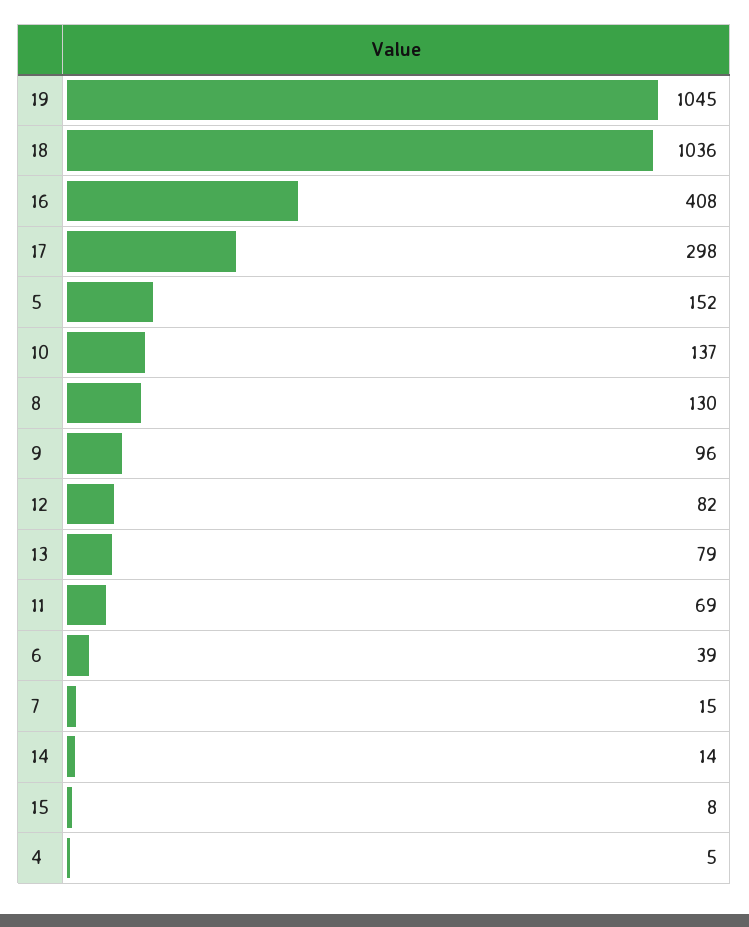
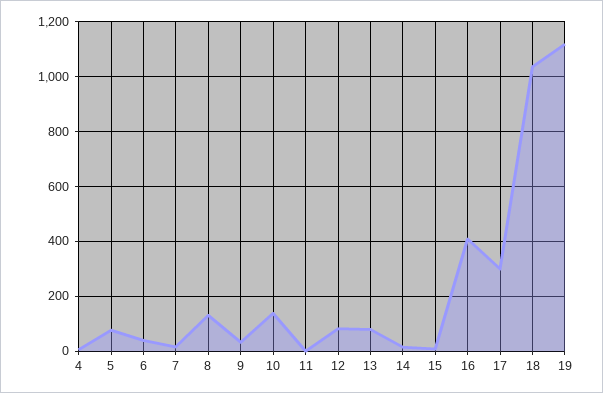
19: 1045 -> 1125
5: 152 -> 75
9: 96 -> 25
11: 69 -> 0

